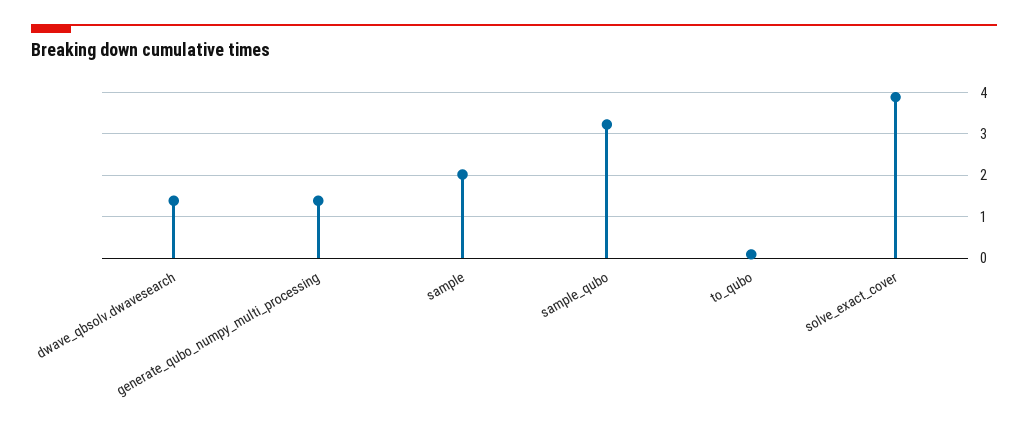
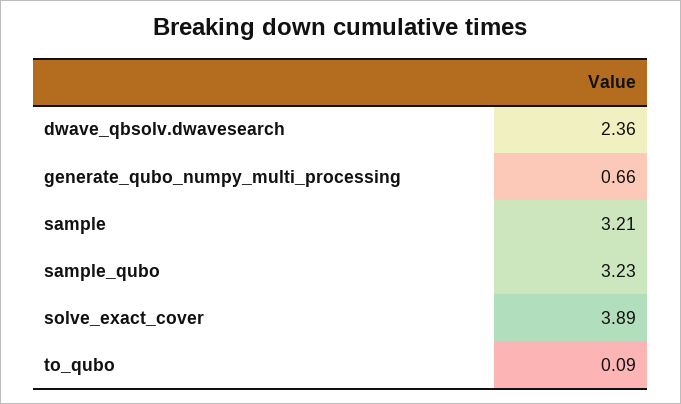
dwave_qbsolv.dwavesearch: 1.4 -> 2.36
generate_qubo_numpy_multi_processing: 1.4 -> 0.66
sample: 2 -> 3.21

